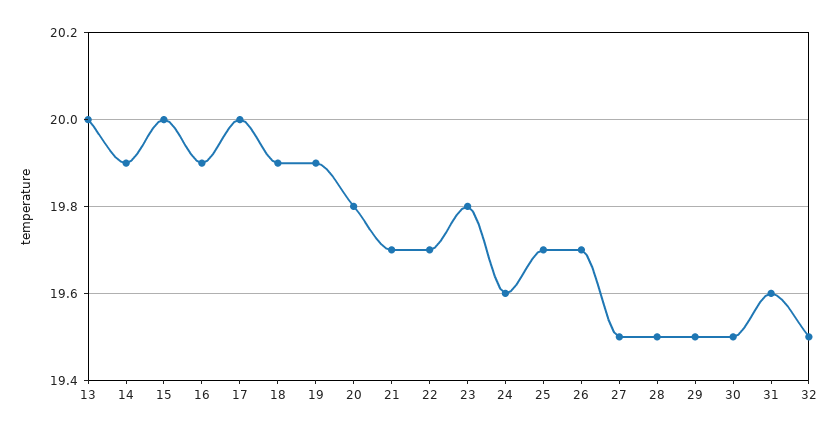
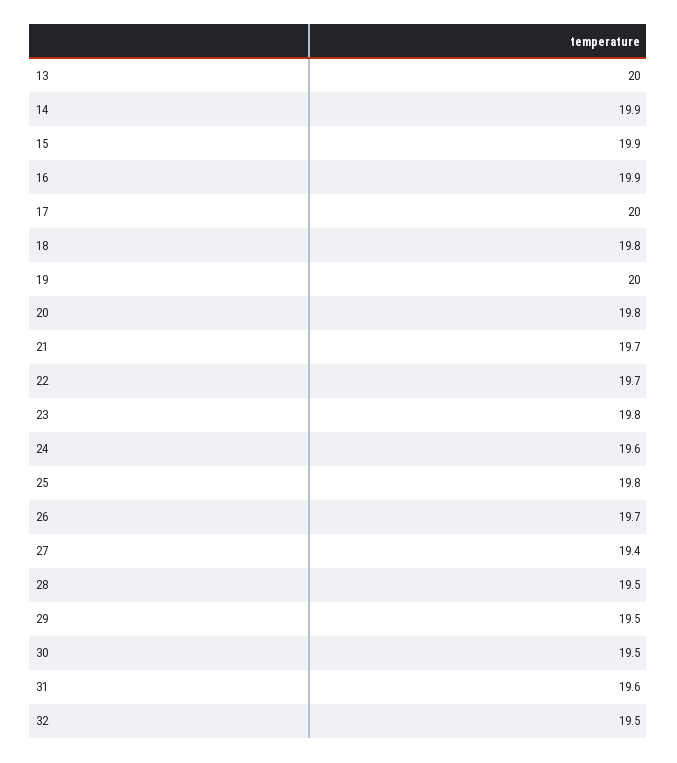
15: 20 -> 19.9
18: 19.9 -> 19.8
19: 19.9 -> 20
25: 19.7 -> 19.8
27: 19.5 -> 19.4

